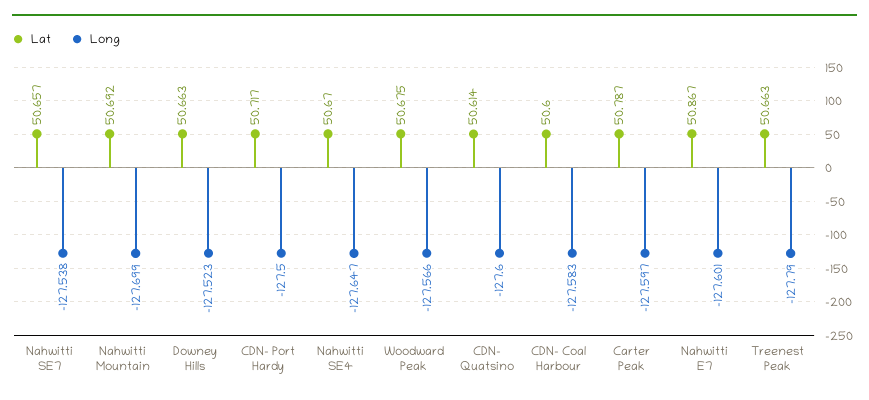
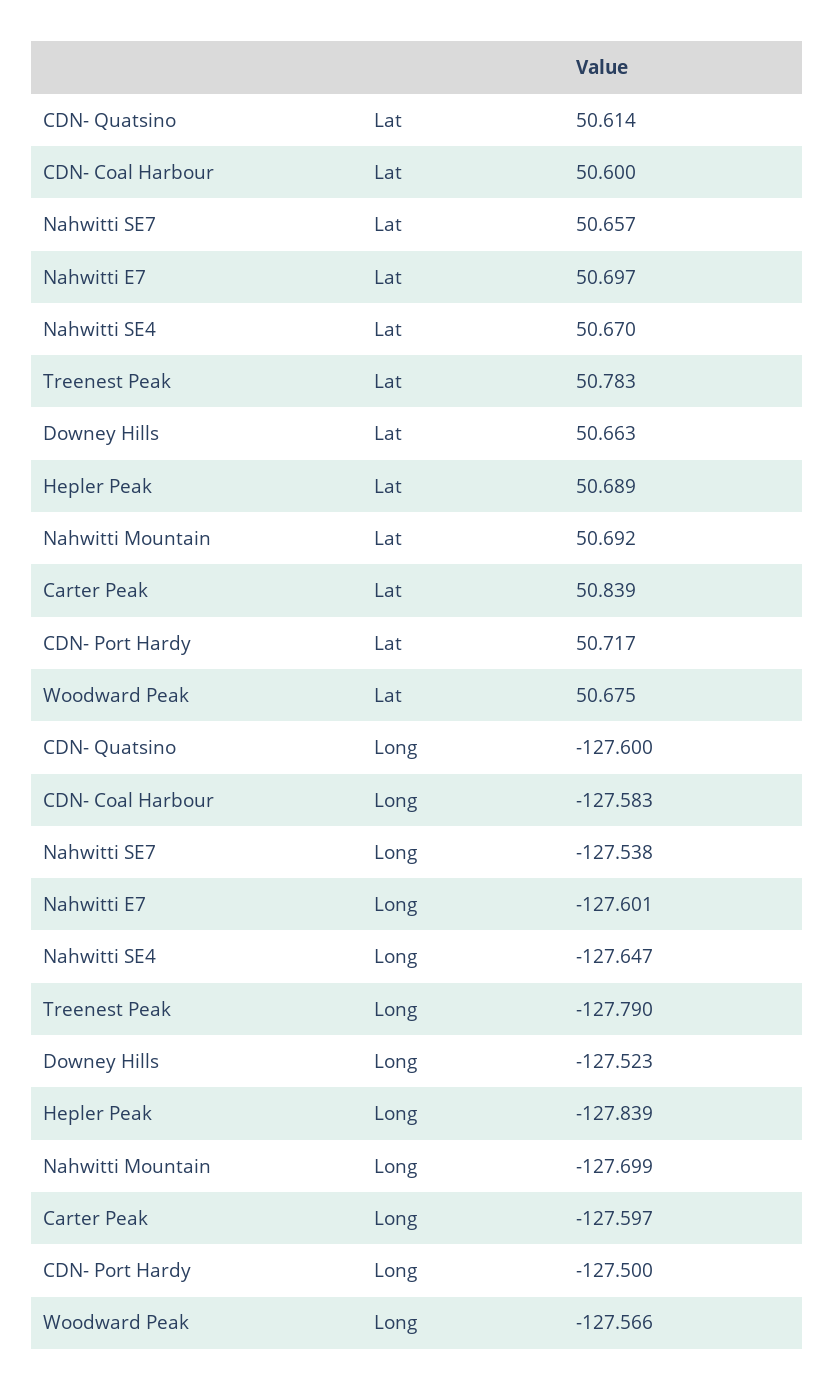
Lat, Carter Peak: 50.787 -> 50.839
Lat, Nahwitti E7: 50.867 -> 50.697
Lat, Treenest Peak: 50.663 -> 50.783
Lat, Hepler Peak: none -> 50.689
Long, Hepler Peak: none -> -127.839

